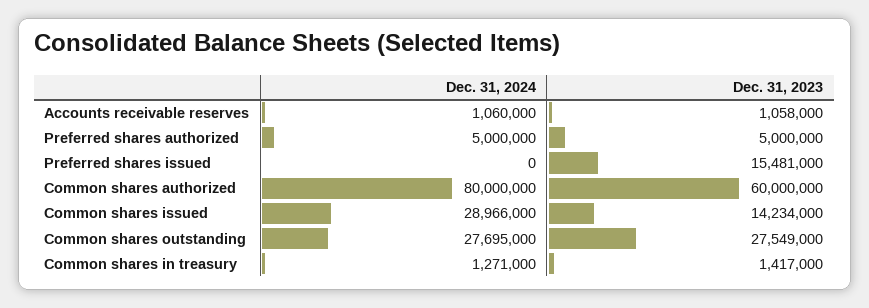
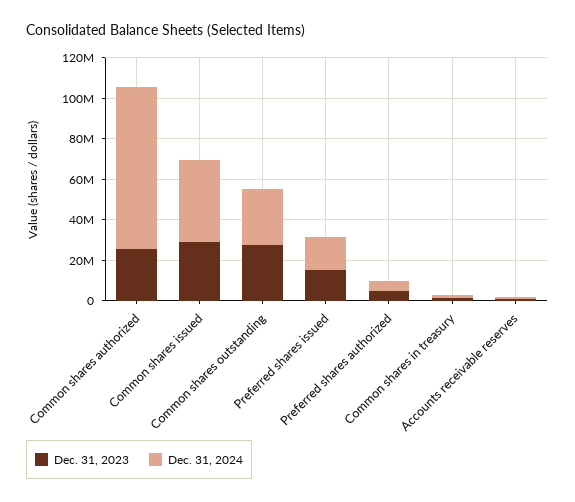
Dec. 31, 2024, Preferred shares issued: 0 -> 15000000
Dec. 31, 2023, Common shares authorized: 60000000 -> 25000000
Dec. 31, 2024, Common shares issued: 28966000 -> 40000000
Dec. 31, 2023, Common shares issued: 14234000 -> 30000000

